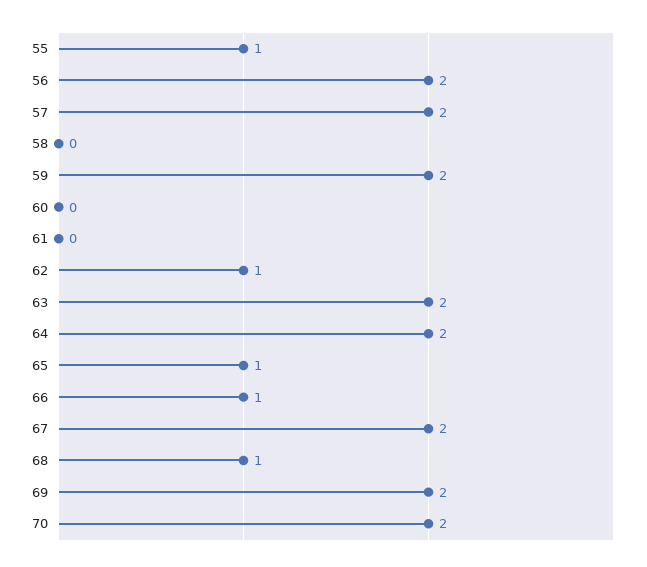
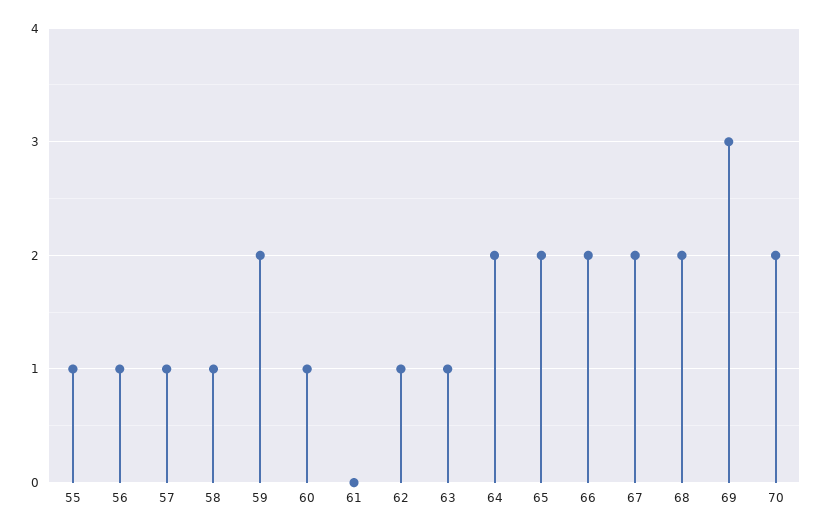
56: 2 -> 1
57: 2 -> 1
58: 0 -> 1
60: 0 -> 1
63: 2 -> 1
65: 1 -> 2
66: 1 -> 2
68: 1 -> 2
69: 2 -> 3

